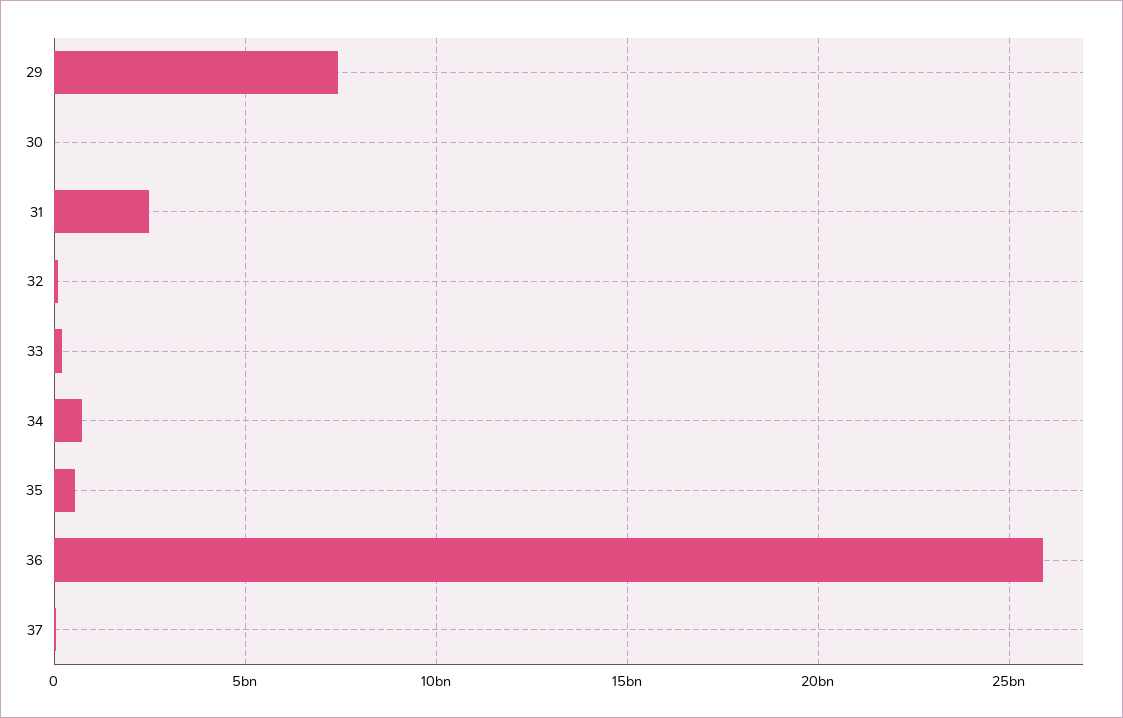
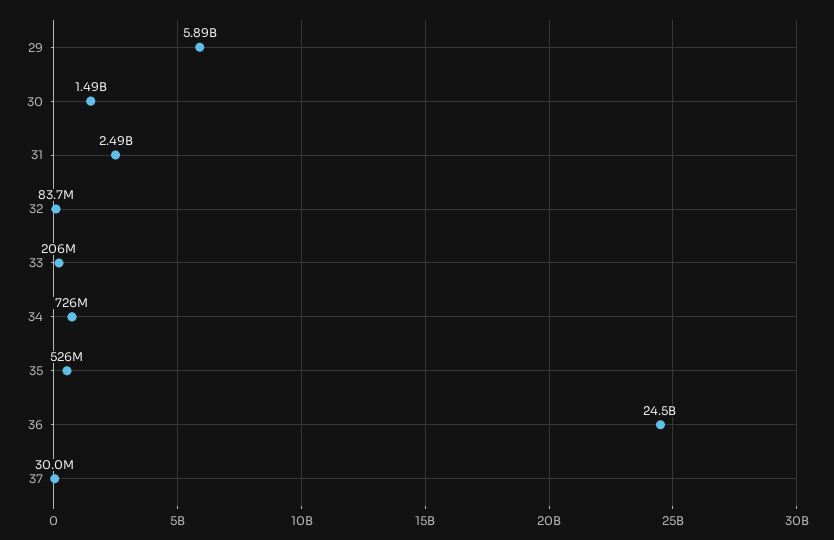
29: 7500000000 -> 5890000000
30: 0 -> 1490000000
36: 26000000000 -> 24500000000

